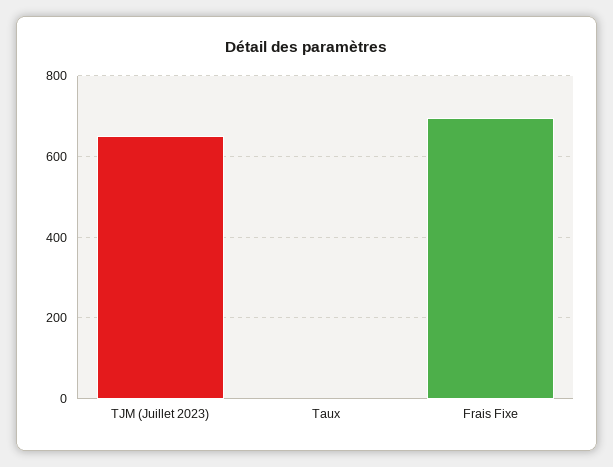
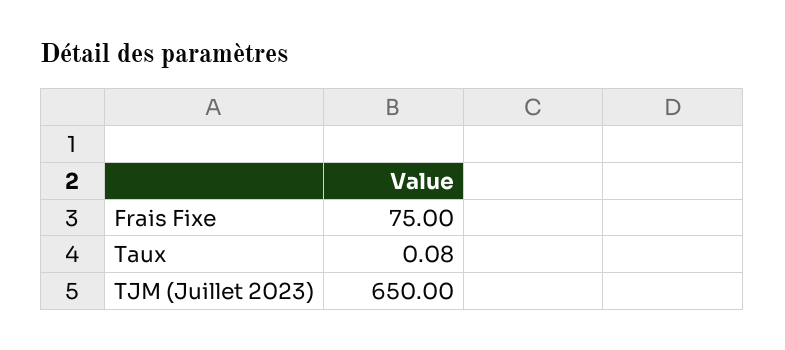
Frais Fixe: 700 -> 75

